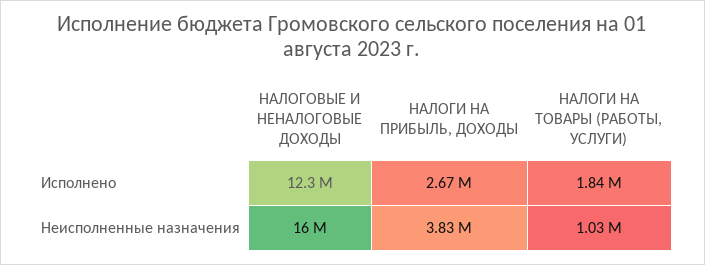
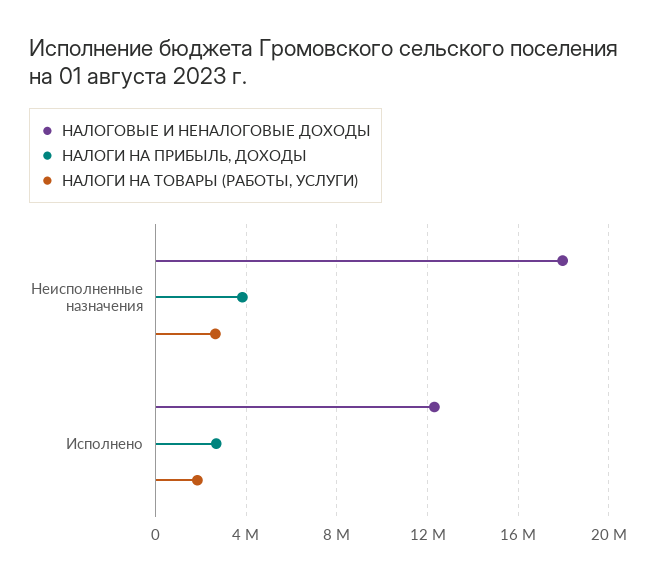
НАЛОГОВЫЕ И НЕНАЛОГОВЫЕ ДОХОДЫ, Неисполненные назначения: 16000000 -> 18000000
НАЛОГИ НА ТОВАРЫ (РАБОТЫ, УСЛУГИ), Неисполненные назначения: 1030000 -> 2500000

